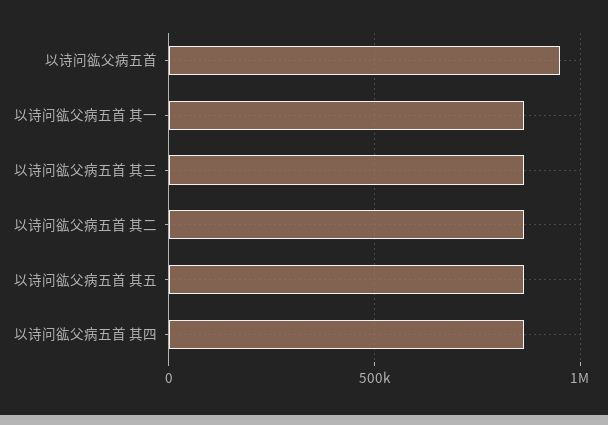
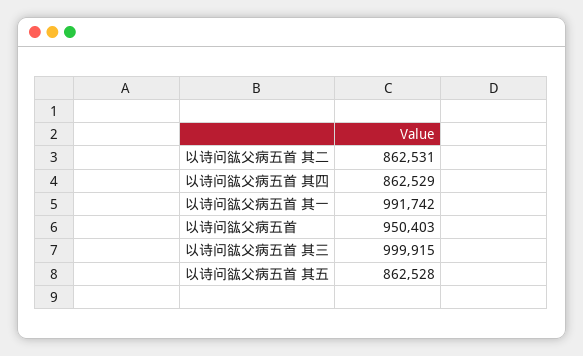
以诗问谹父病五首 其一: 850000 -> 991742
以诗问谹父病五首 其三: 850000 -> 999915

